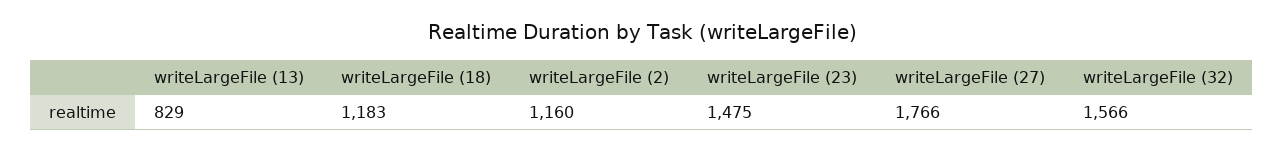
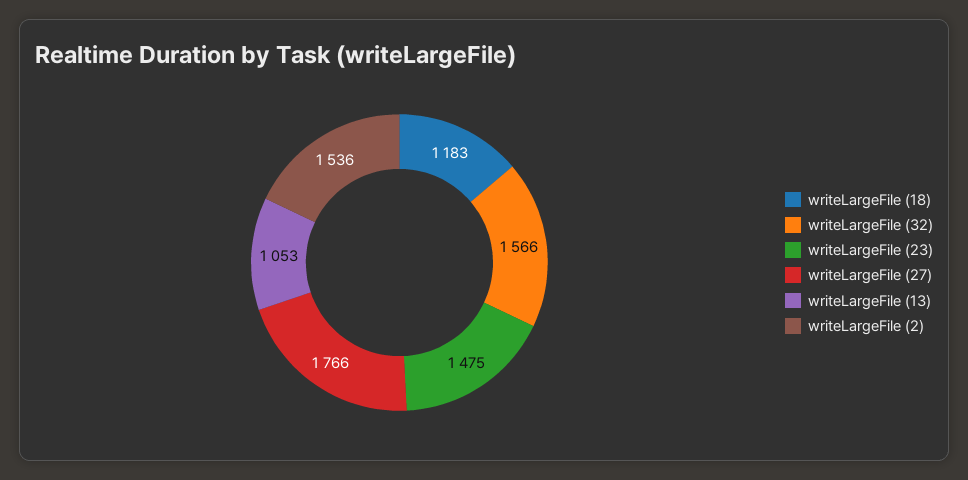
writeLargeFile (13): 829 -> 1053
writeLargeFile (2): 1160 -> 1536

